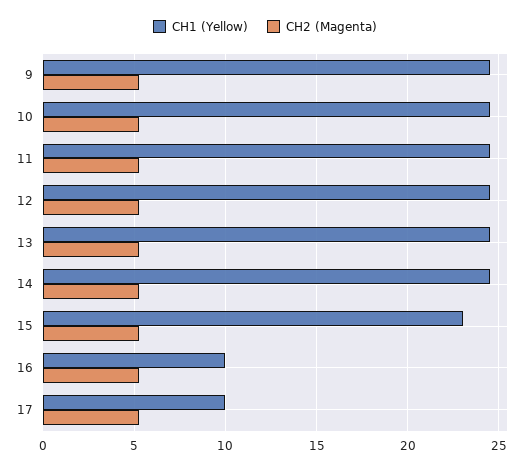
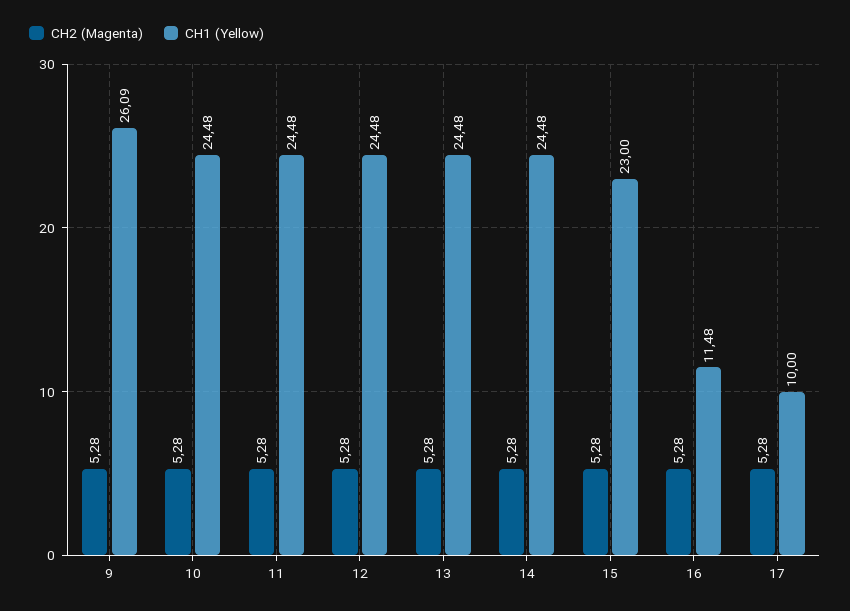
CH1 (Yellow), 9: 24.5 -> 26.09
CH1 (Yellow), 16: 10 -> 11.48

